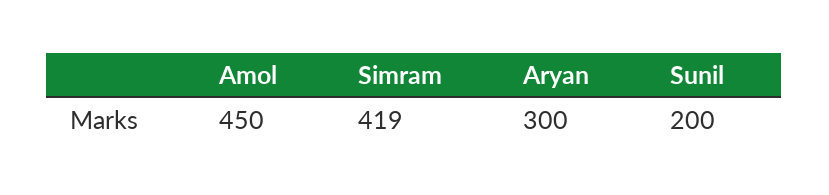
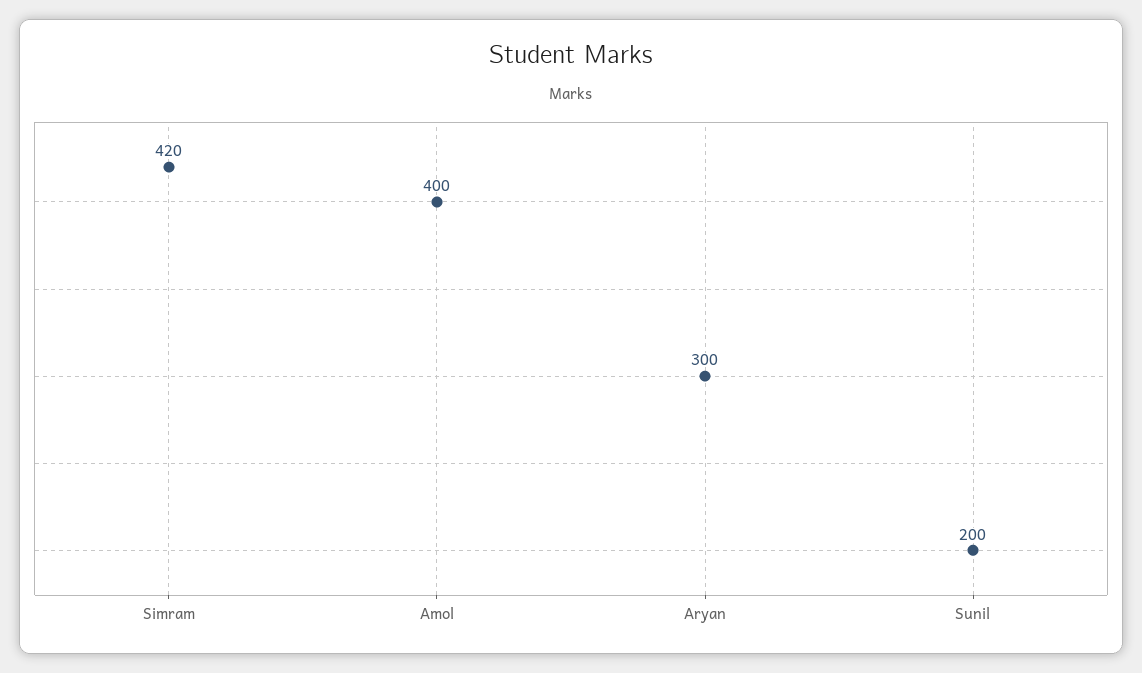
Amol: 450 -> 400
Simram: 419 -> 420

